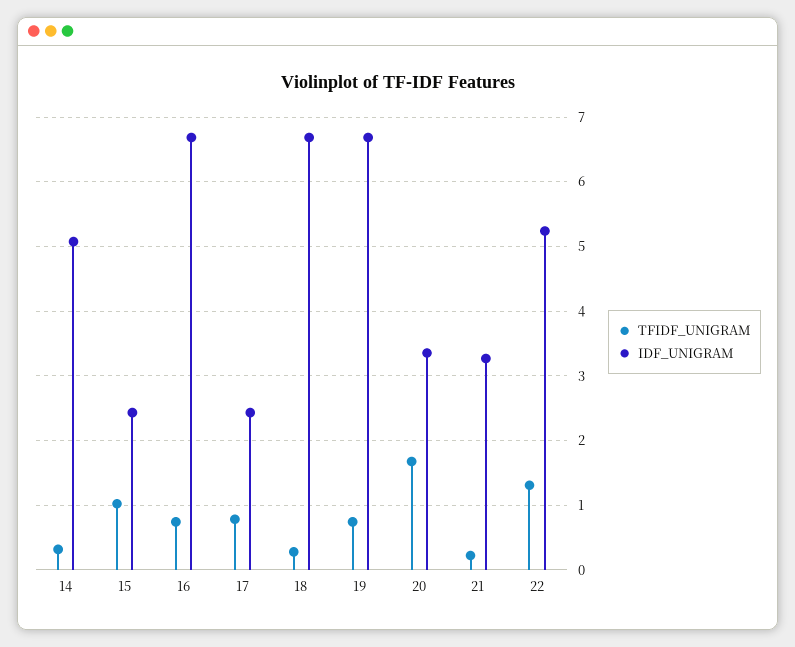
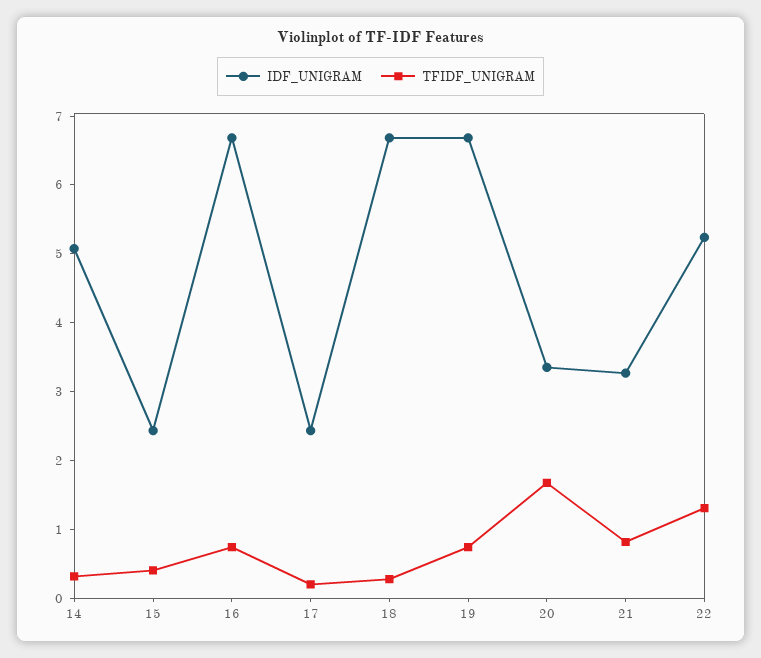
TFIDF_UNIGRAM, 15: 1 -> 0.4
TFIDF_UNIGRAM, 17: 0.8 -> 0.2
TFIDF_UNIGRAM, 21: 0.2 -> 0.8

